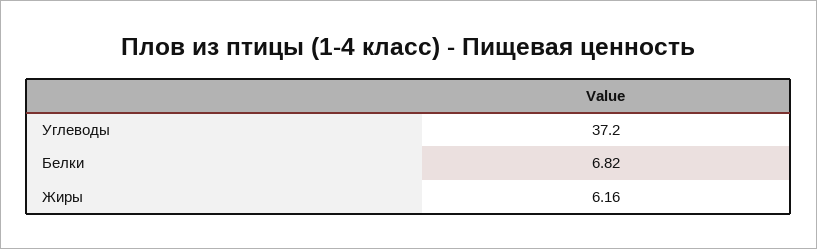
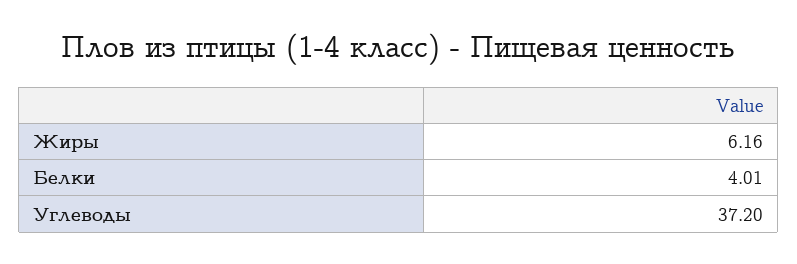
Белки: 6.82 -> 4.01

